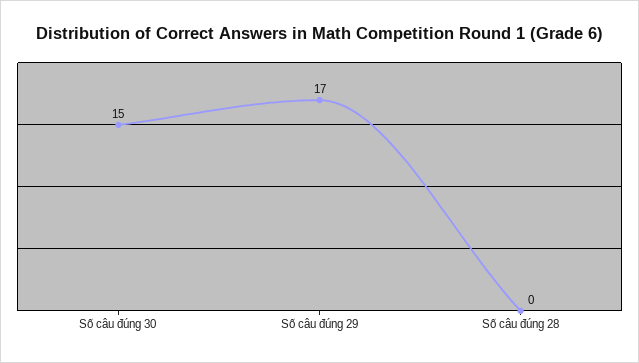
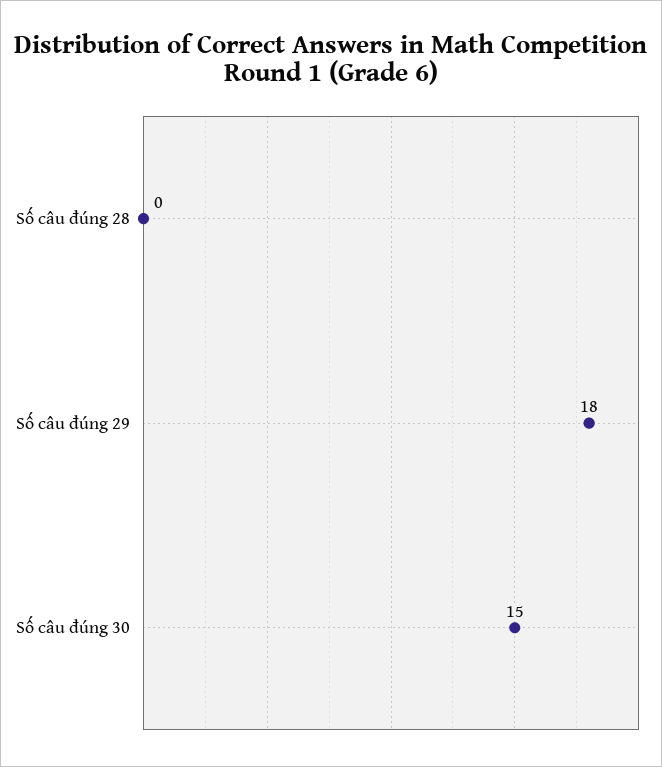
Số câu đúng 29: 17 -> 18

